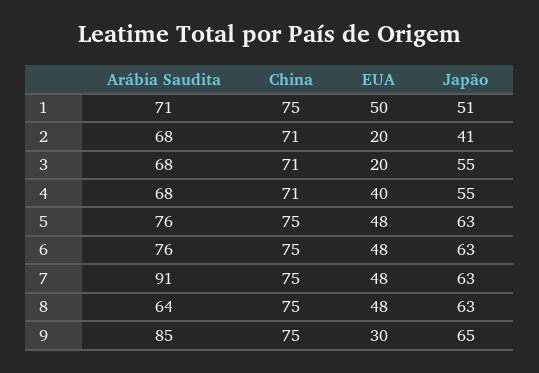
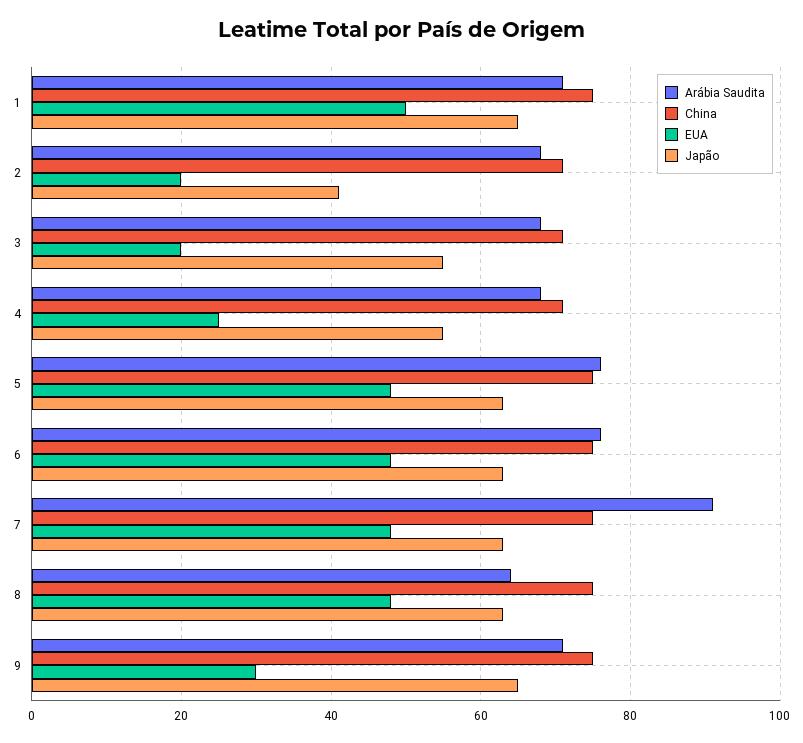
Japão, 1: 51 -> 65
EUA, 4: 40 -> 25
Arábia Saudita, 9: 85 -> 70

